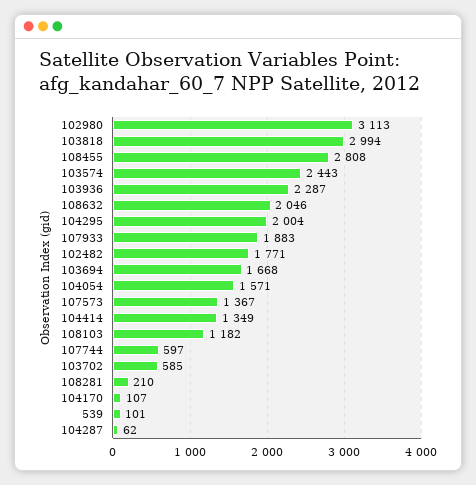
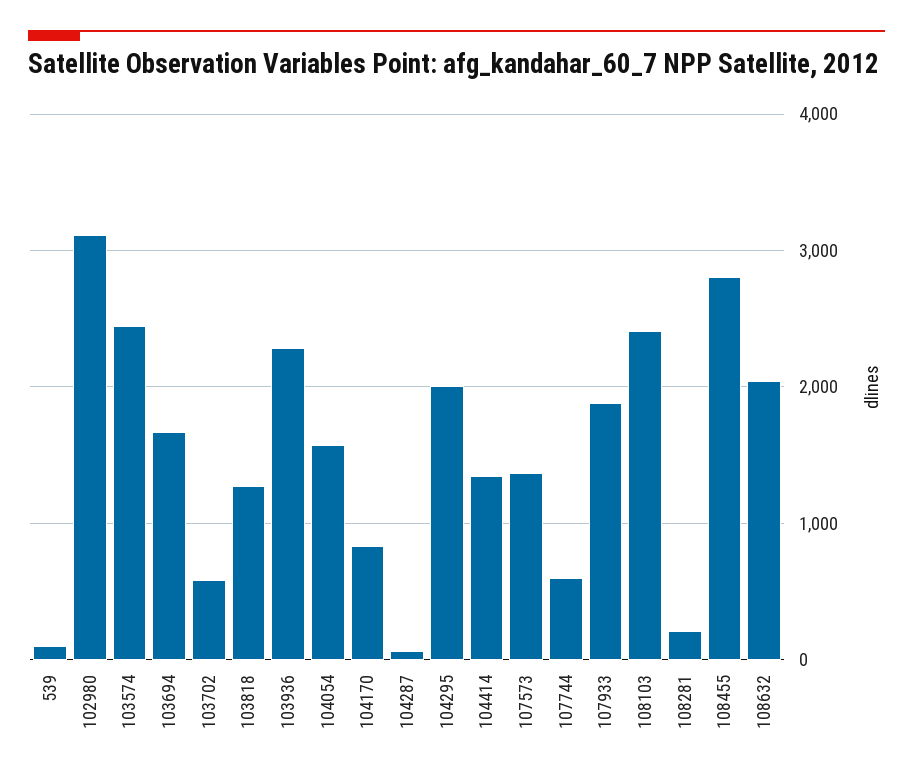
103818: 2994 -> 1300
102482: 1771 -> none
108103: 1182 -> 2400
104170: 107 -> 800

